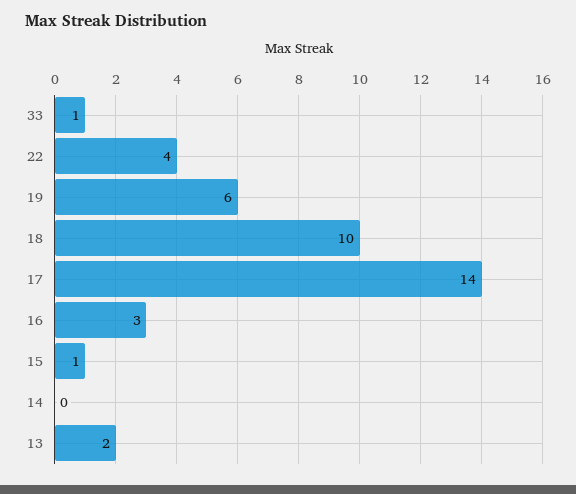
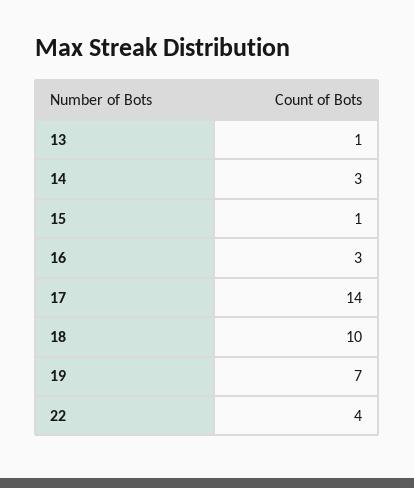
33: 1 -> none
19: 6 -> 7
14: 0 -> 3
13: 2 -> 1

